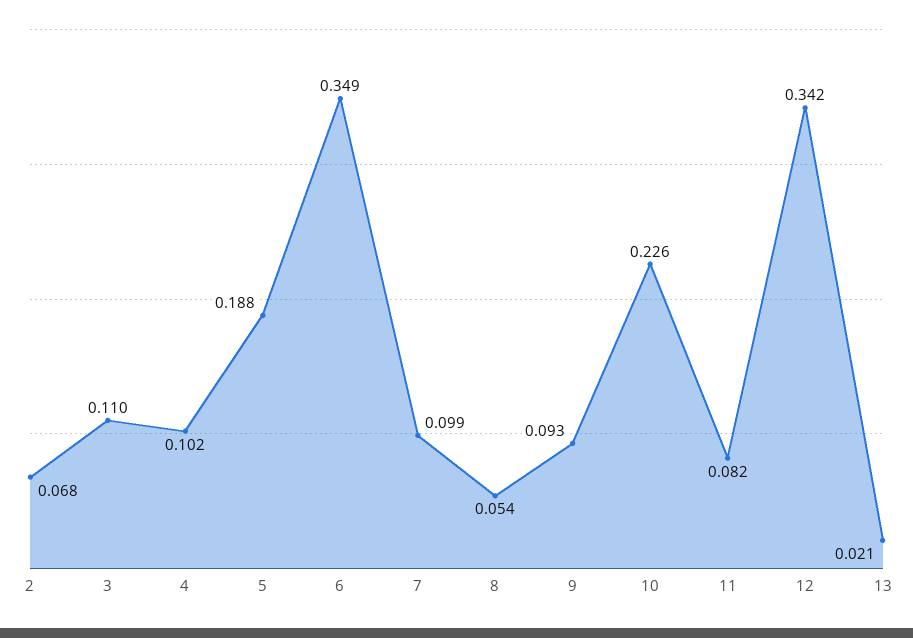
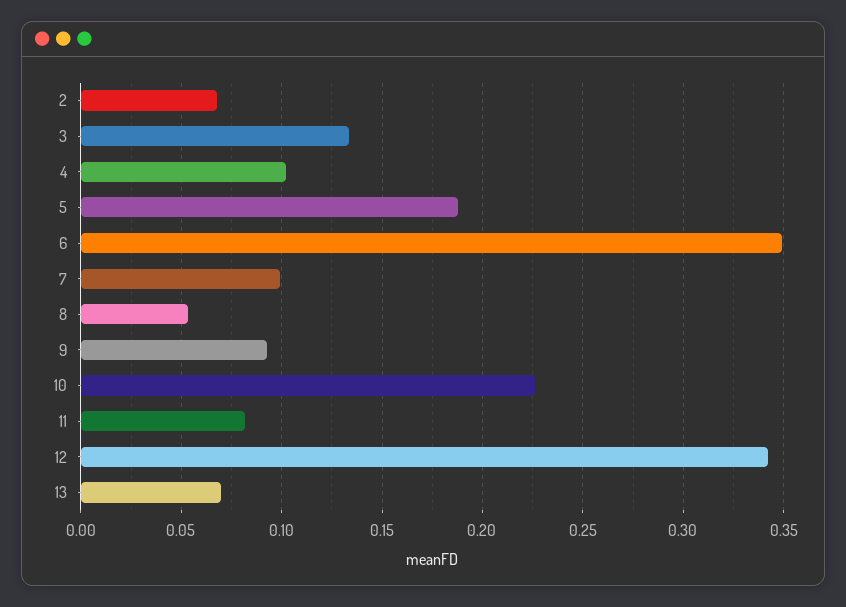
3: 0.11 -> 0.135
13: 0.021 -> 0.07

